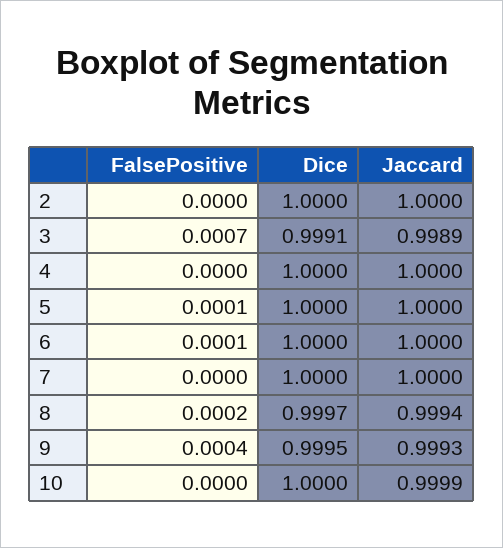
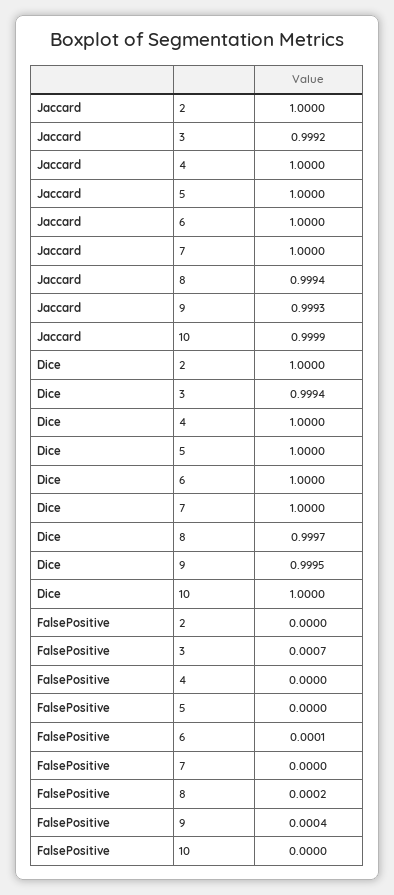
Dice, 3: 0.9991 -> 0.9994
Jaccard, 3: 0.9989 -> 0.9992
FalsePositive, 5: 0.0001 -> 0

